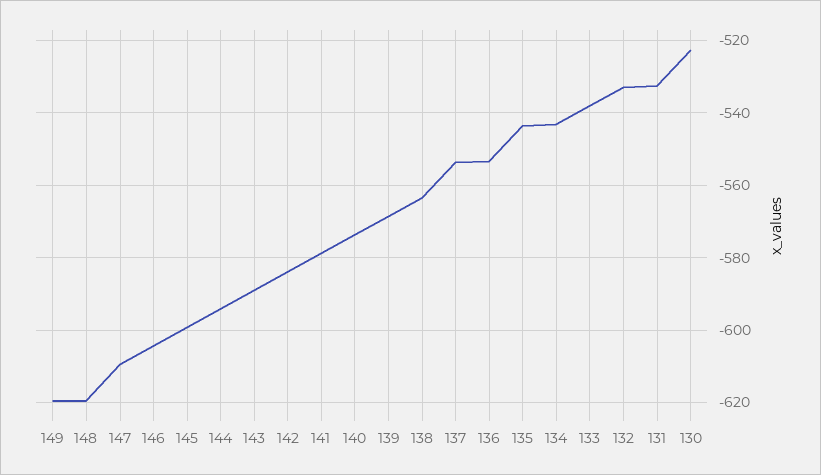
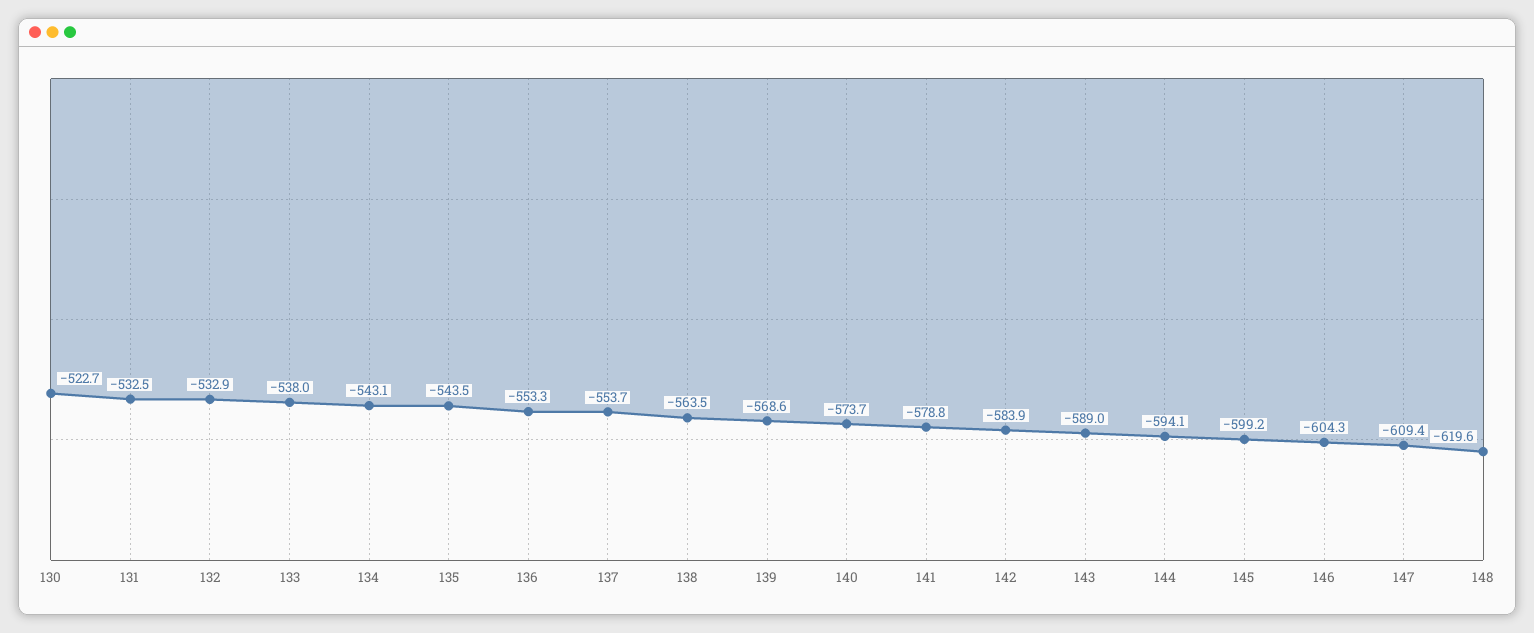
149: -620 -> none

